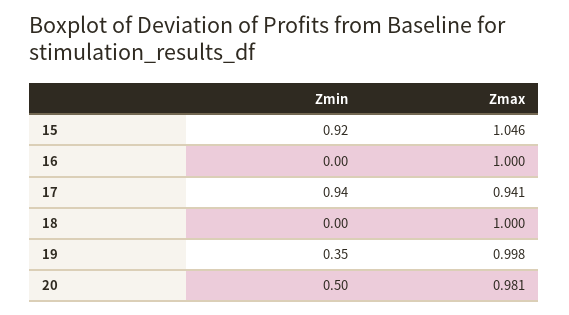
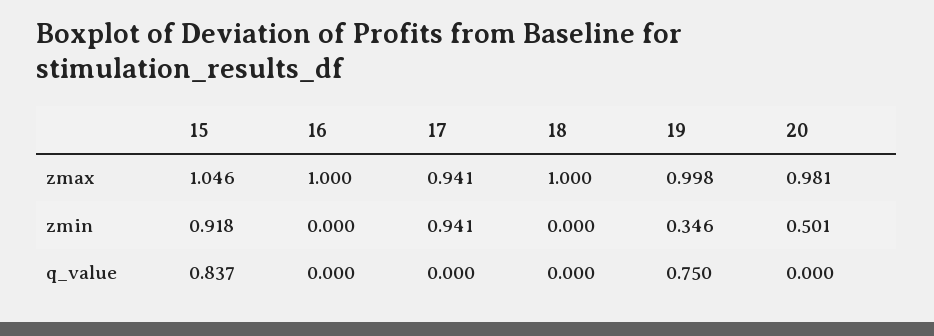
q_value, 15: none -> 0.837
q_value, 16: none -> 0
q_value, 17: none -> 0
q_value, 18: none -> 0
q_value, 19: none -> 0.75
q_value, 20: none -> 0

